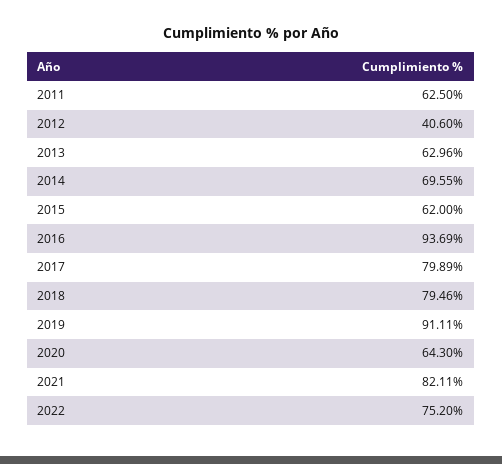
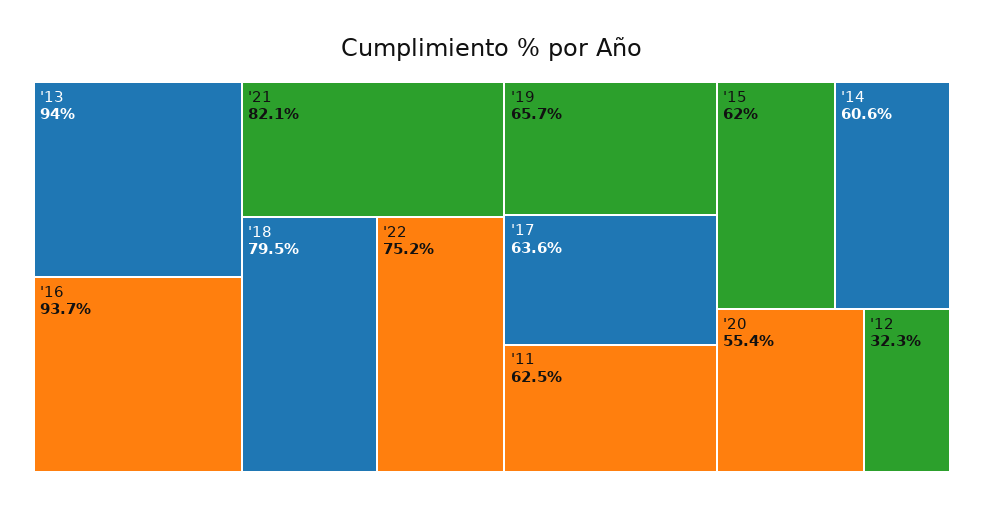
2012: 40.6 -> 32.3
2013: 62.96 -> 94
2014: 69.55 -> 60.6
2017: 79.89 -> 63.6
2019: 91.11 -> 65.7
2020: 64.3 -> 55.4

